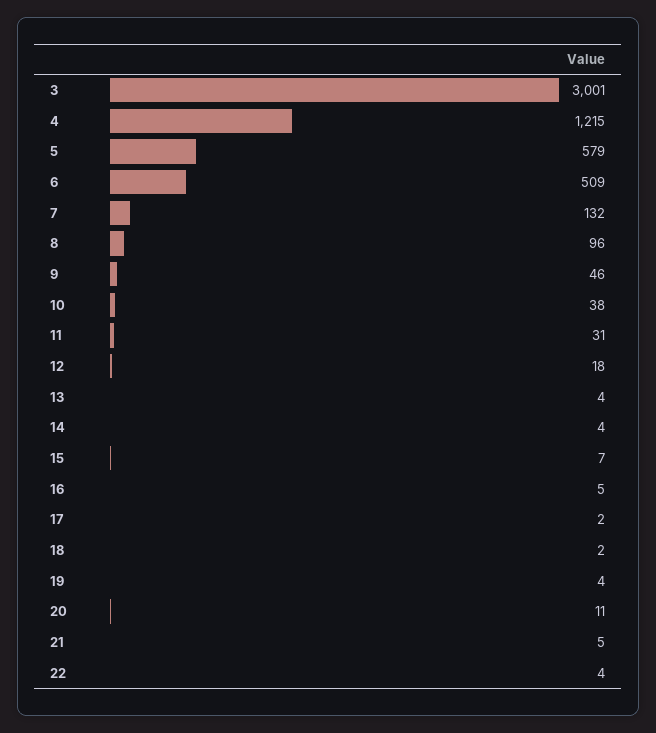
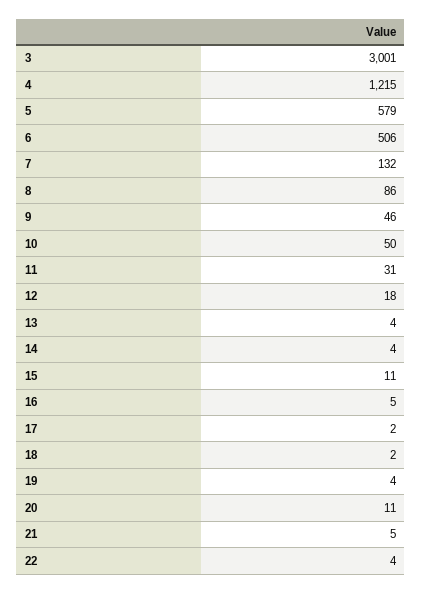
6: 509 -> 506
8: 96 -> 86
10: 38 -> 50
15: 7 -> 11

